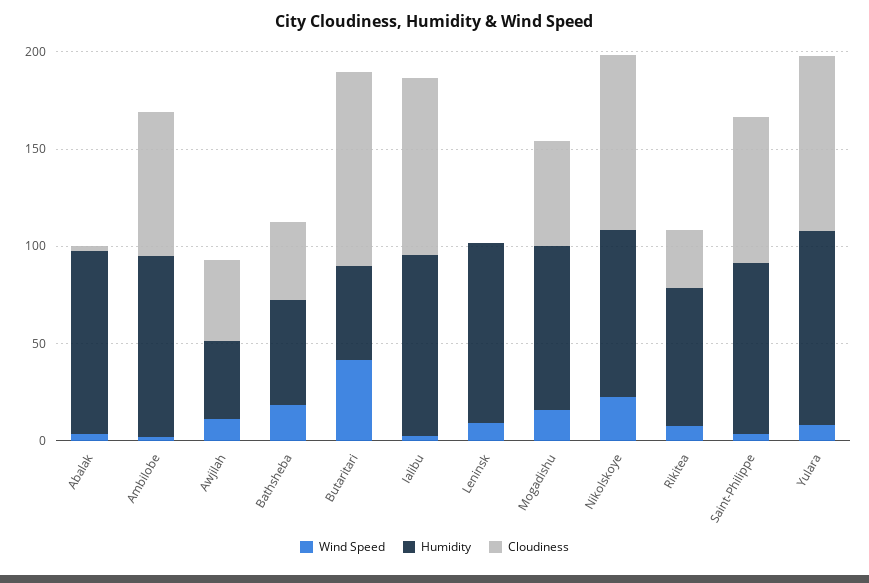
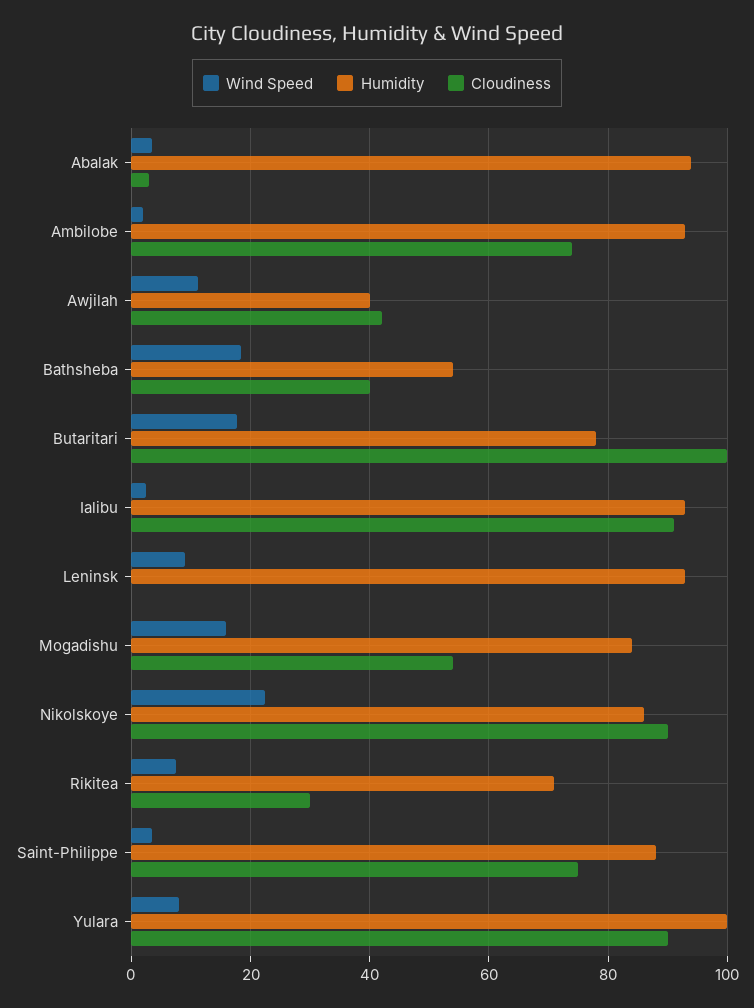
Wind Speed, Butaritari: 40 -> 18
Humidity, Butaritari: 50 -> 78

